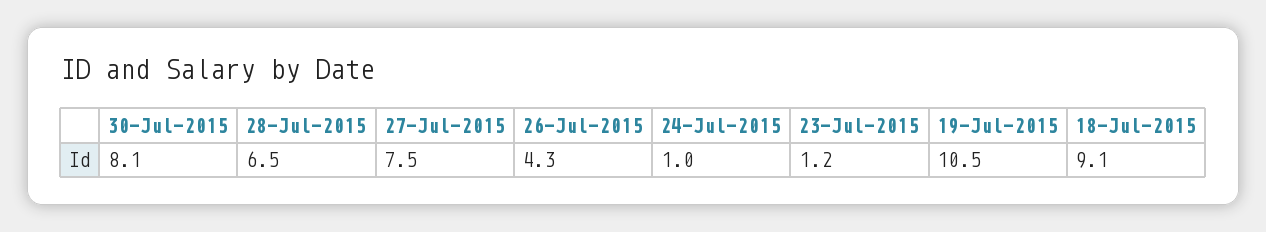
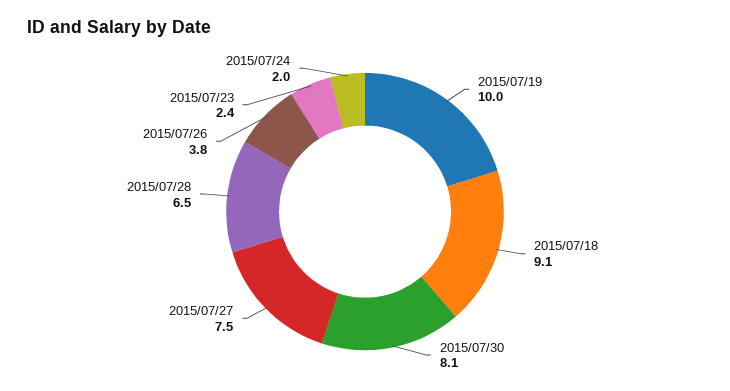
26-Jul-2015: 4.3 -> 3.8
24-Jul-2015: 1 -> 2
23-Jul-2015: 1.2 -> 2.4
19-Jul-2015: 10.5 -> 10

